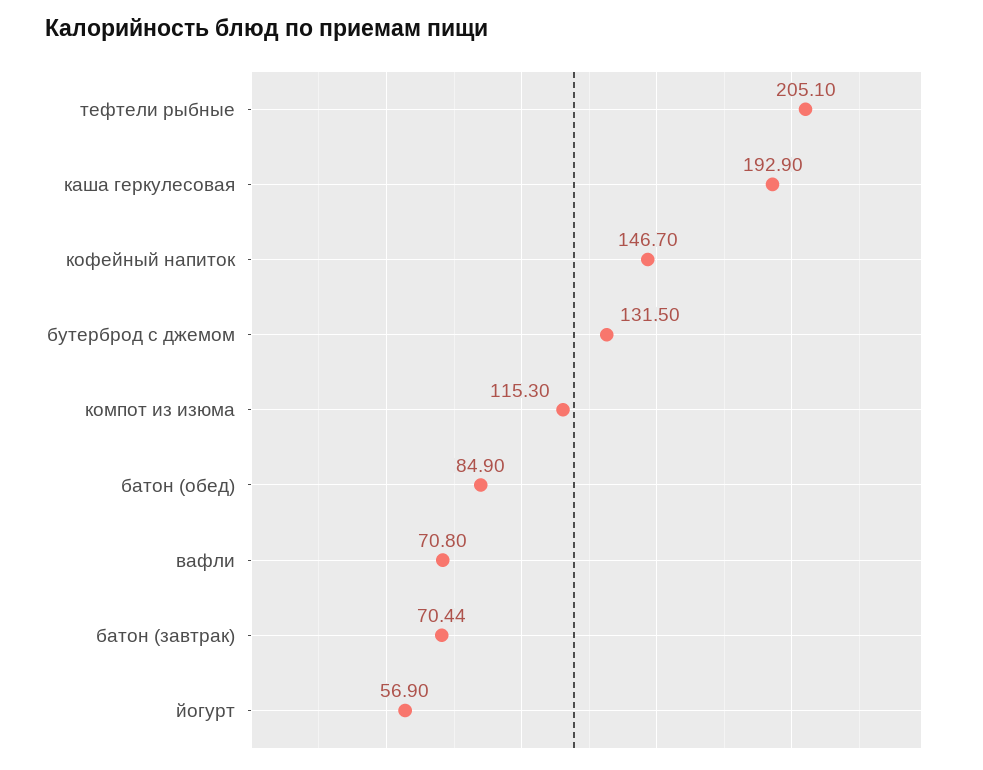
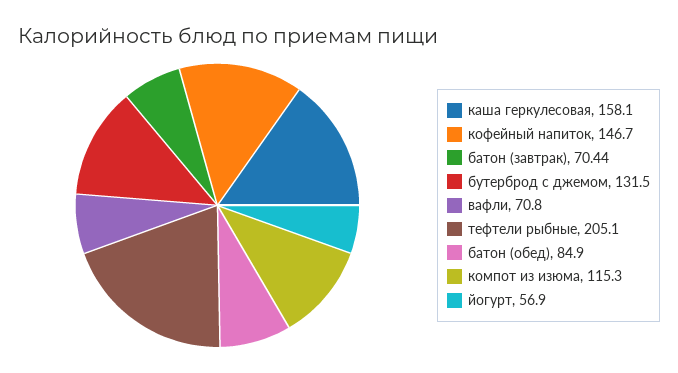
каша геркулесовая: 192.9 -> 158.1

